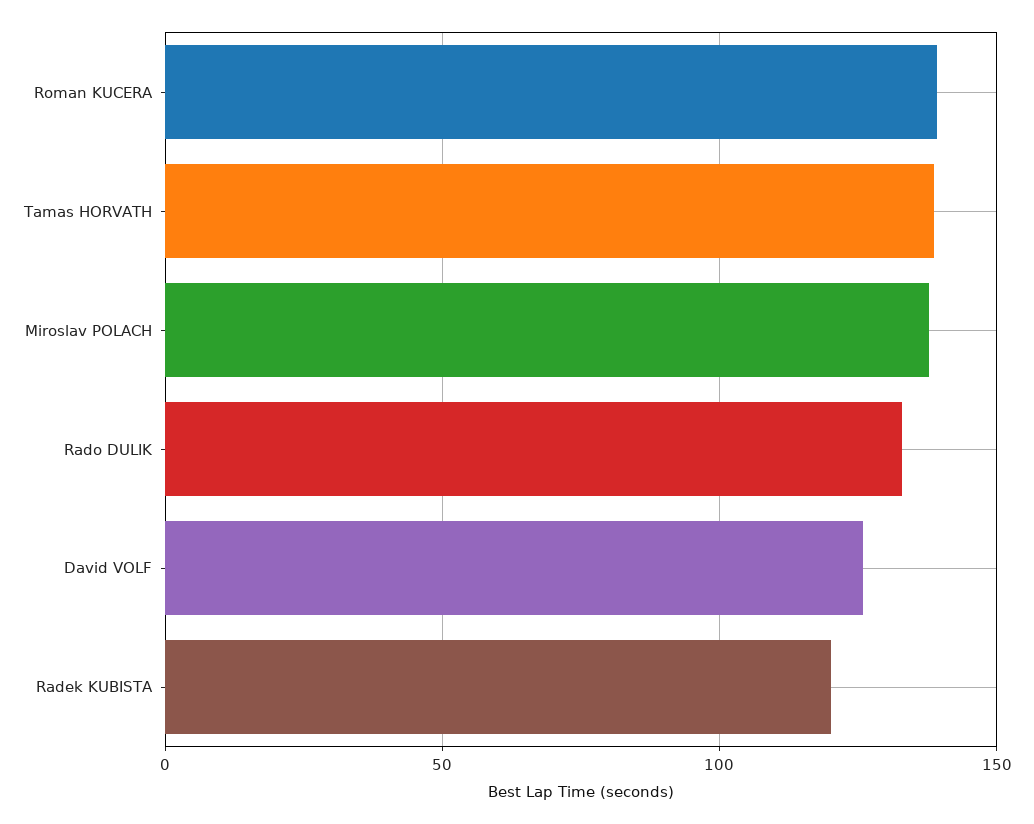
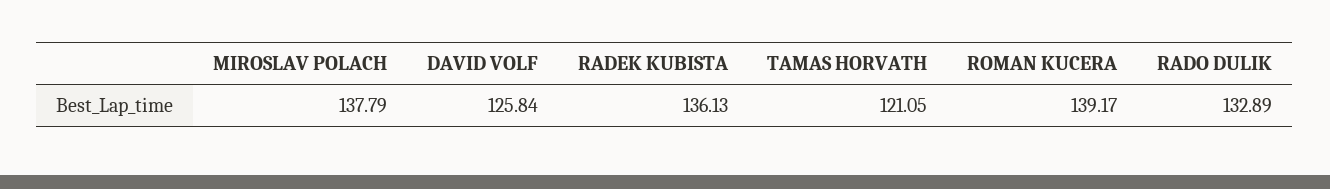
Tamas HORVATH: 140 -> 121.05
Radek KUBISTA: 120 -> 136.13

